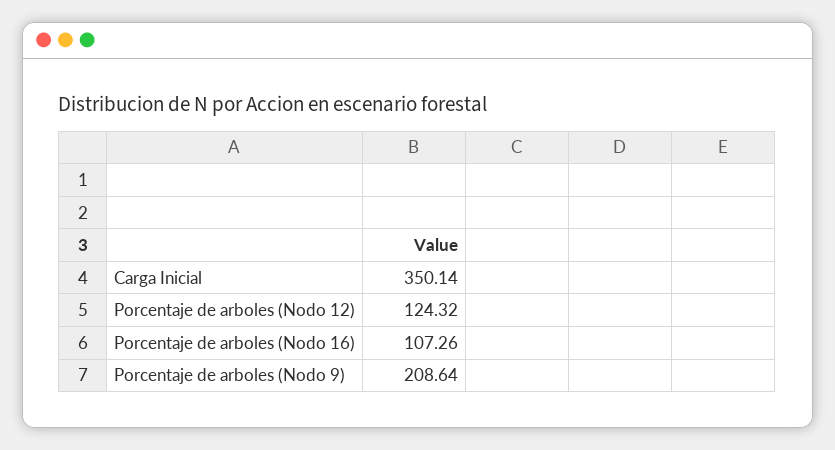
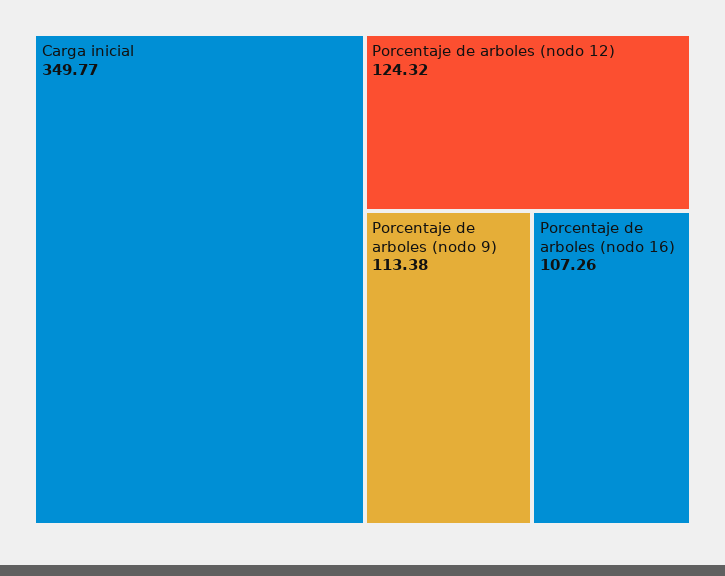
Carga Inicial: 350.14 -> 349.77
Porcentaje de arboles (Nodo 9): 208.64 -> 113.38

